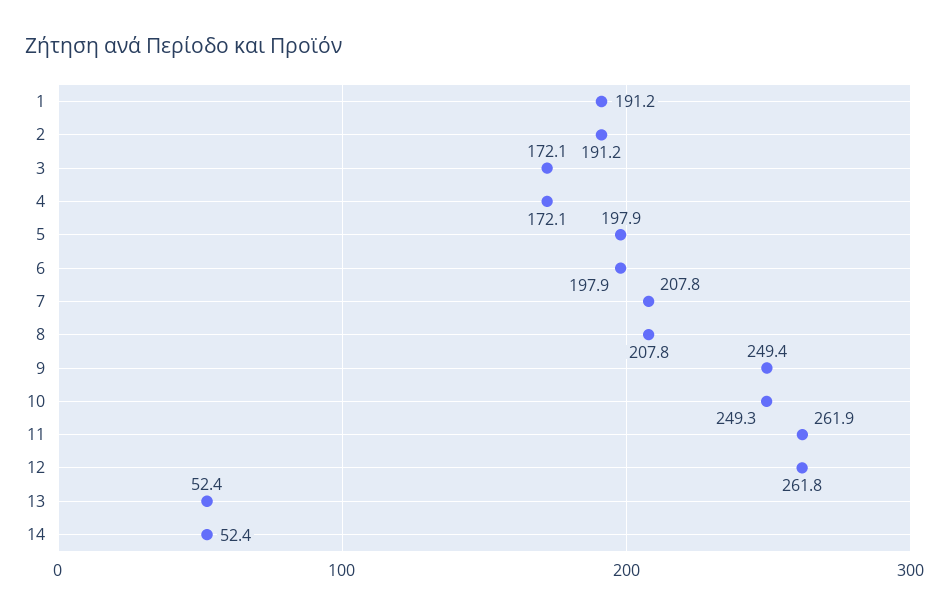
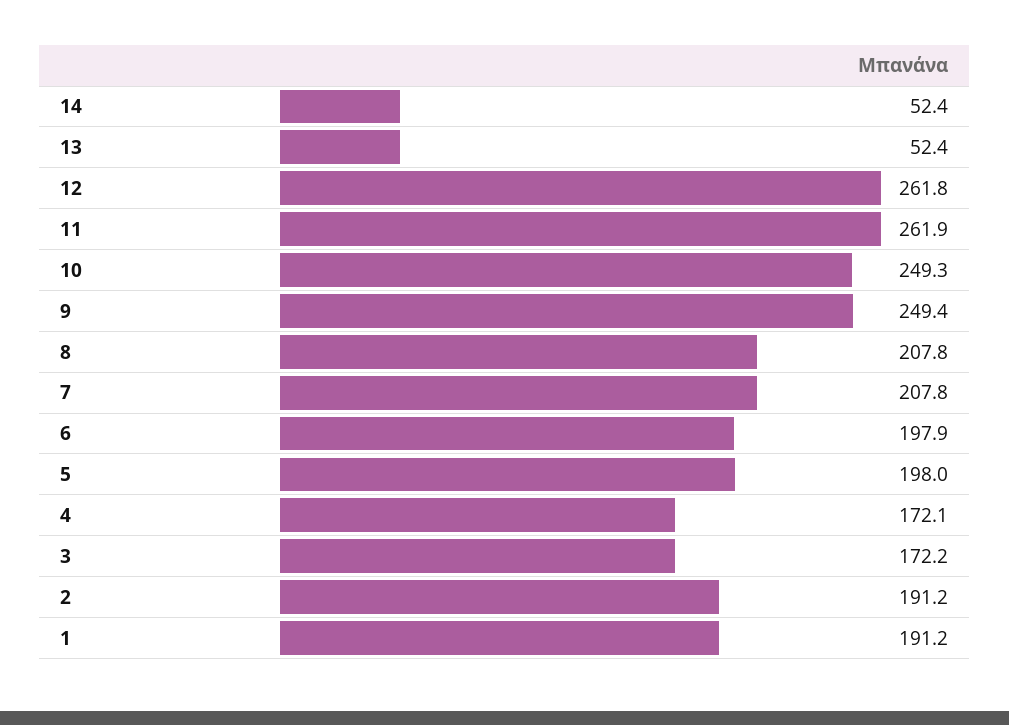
3: 172.1 -> 172.2
5: 197.9 -> 198

